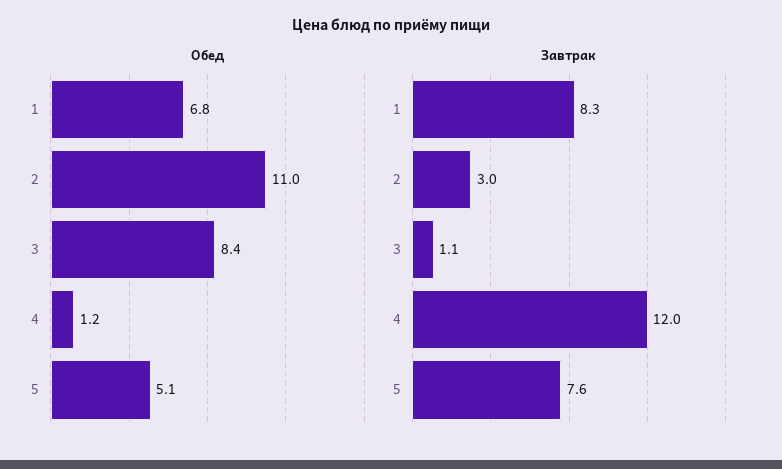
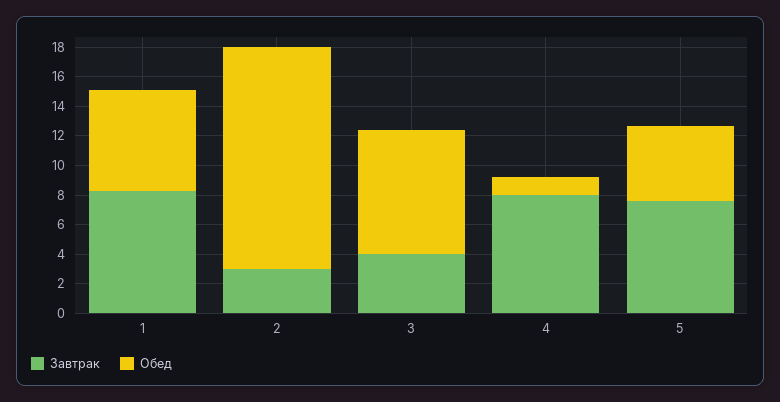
Обед, 2: 11 -> 15
Завтрак, 3: 1.1 -> 4
Завтрак, 4: 12 -> 8

